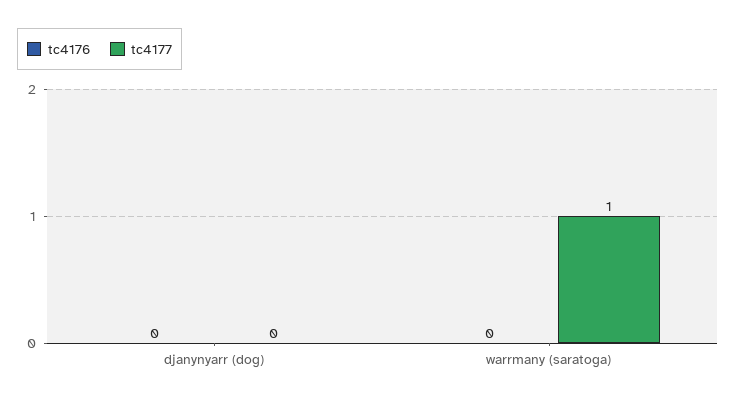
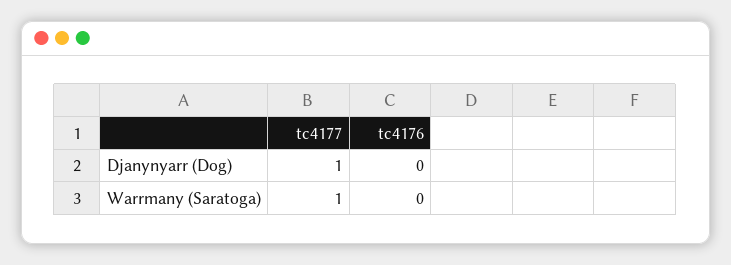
tc4177, djanynyarr (dog): 0 -> 1

